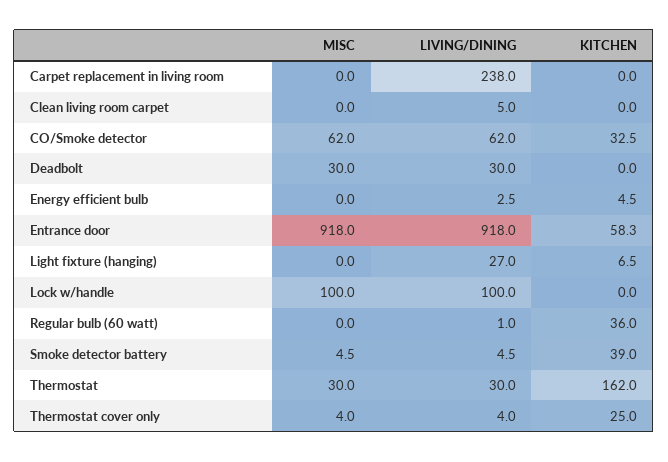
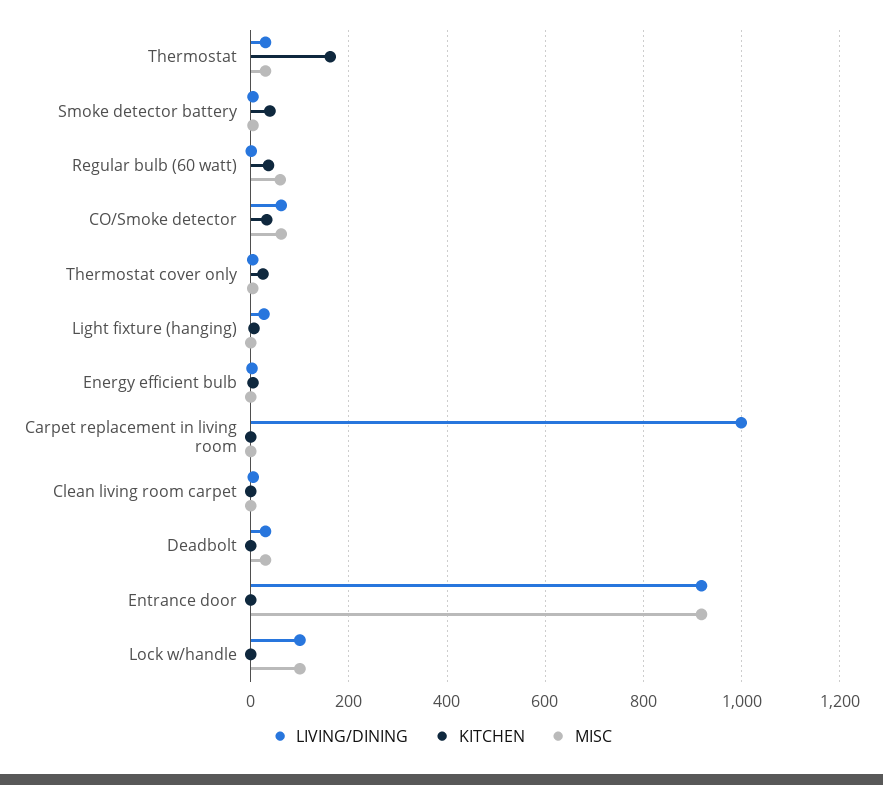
LIVING/DINING, Carpet replacement in living room: 238 -> 1000
KITCHEN, Entrance door: 58.3 -> 0
MISC, Regular bulb (60 watt): 0 -> 60

